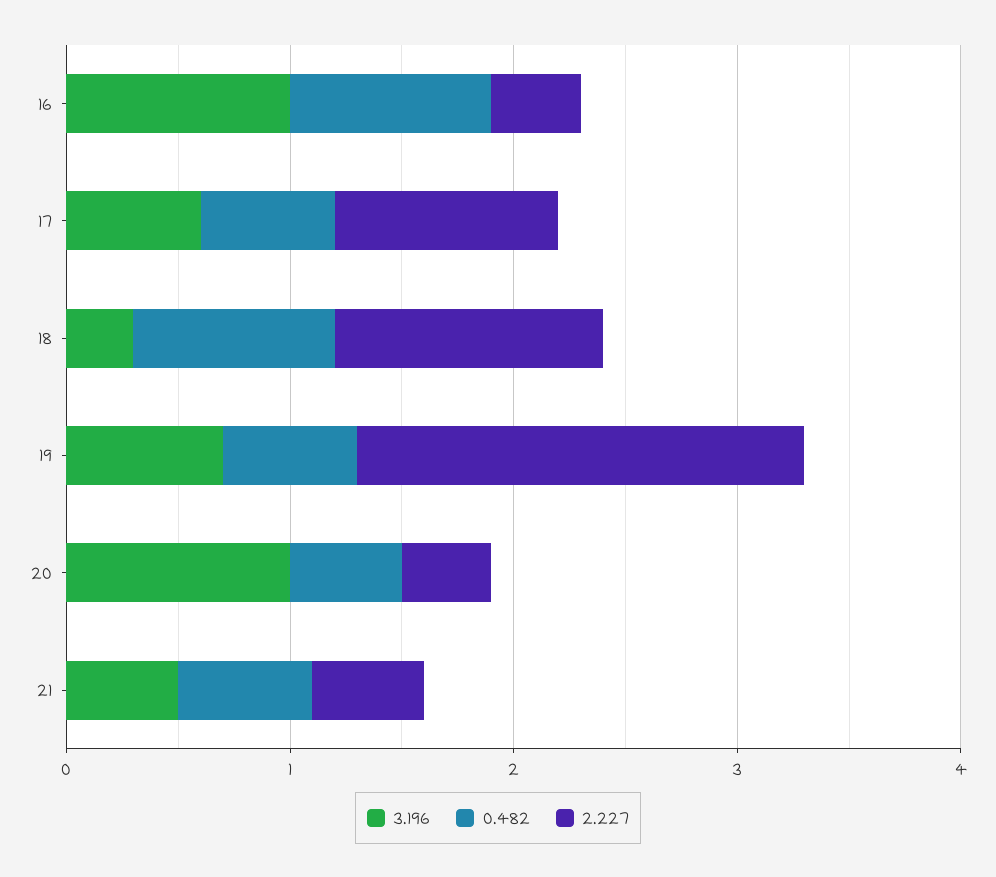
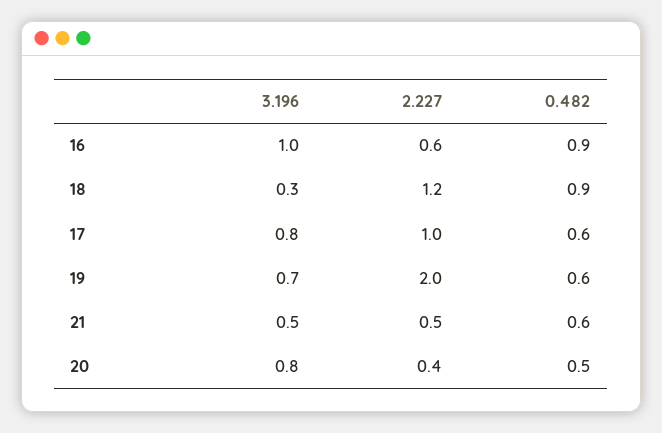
2.227, 16: 0.4 -> 0.6
3.196, 17: 0.6 -> 0.8
3.196, 20: 1 -> 0.8

